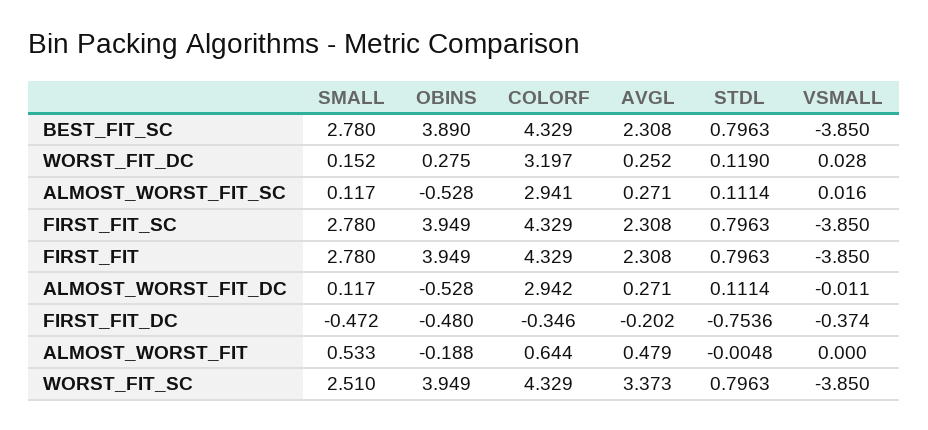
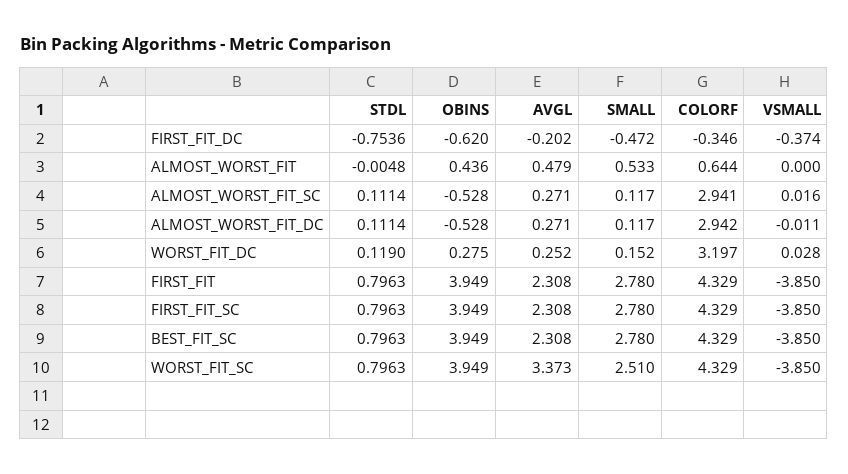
OBINS, BEST_FIT_SC: 3.89 -> 3.949
OBINS, FIRST_FIT_DC: -0.48 -> -0.62
OBINS, ALMOST_WORST_FIT: -0.188 -> 0.436

